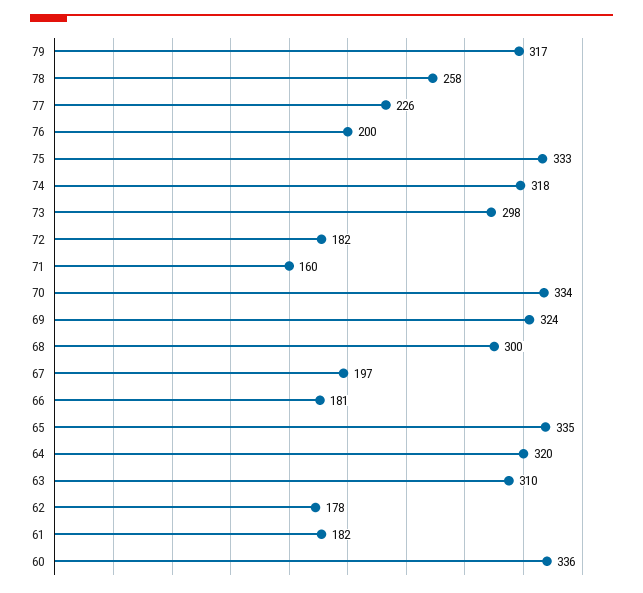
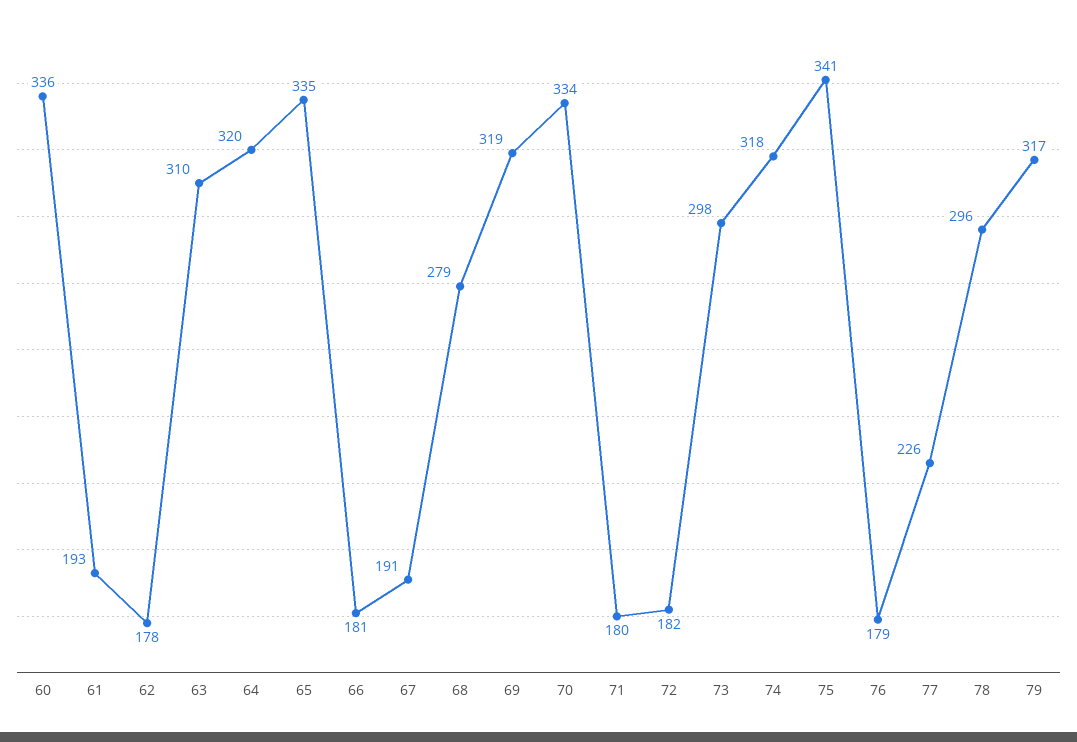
78: 258 -> 296
76: 200 -> 179
75: 333 -> 341
71: 160 -> 180
69: 324 -> 319
68: 300 -> 279
67: 197 -> 191
61: 182 -> 193

